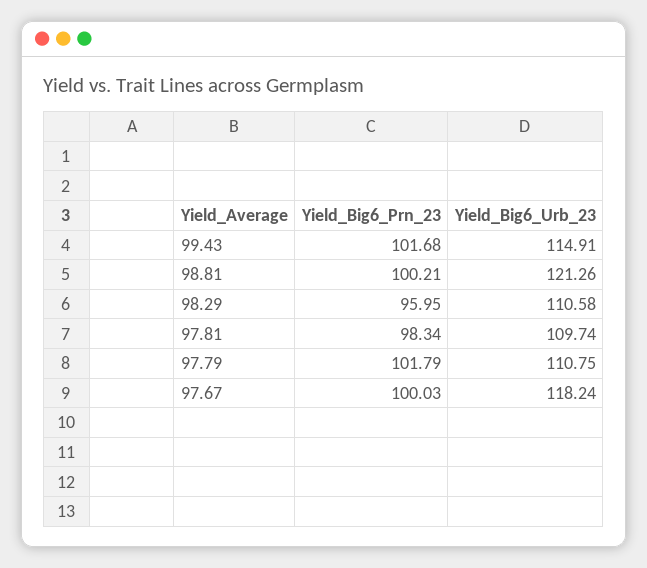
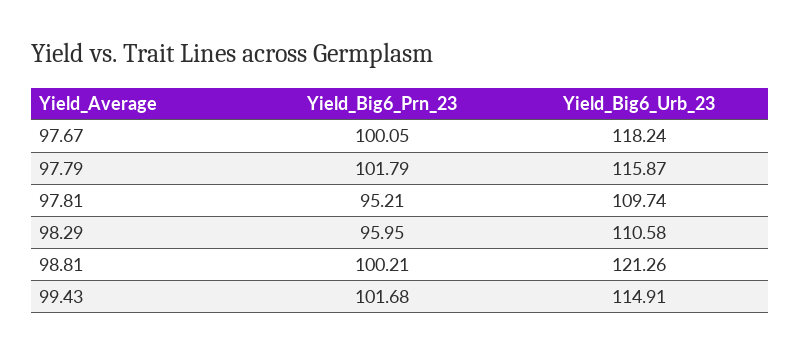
Yield_Big6_Prn_23, 97.81: 98.34 -> 95.21
Yield_Big6_Urb_23, 97.79: 110.75 -> 115.87
Yield_Big6_Prn_23, 97.67: 100.03 -> 100.05

